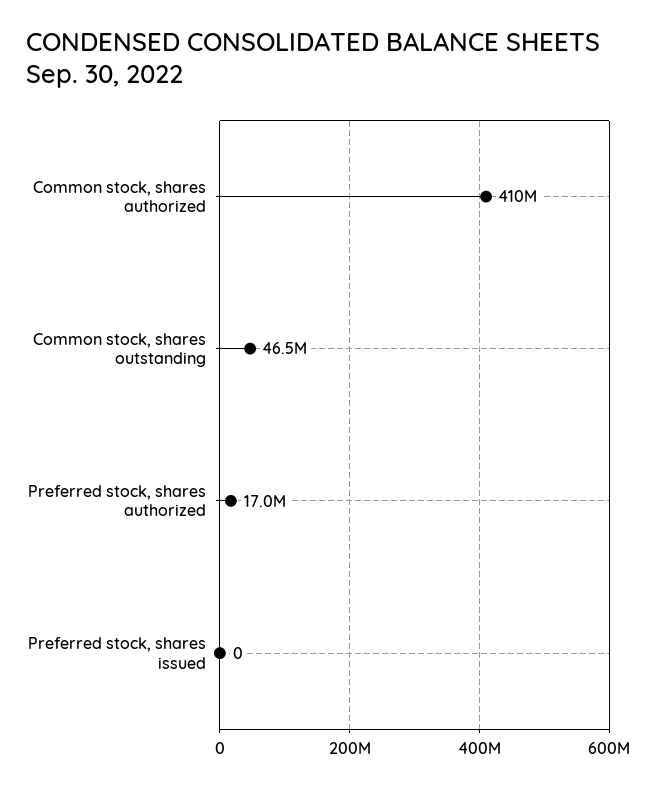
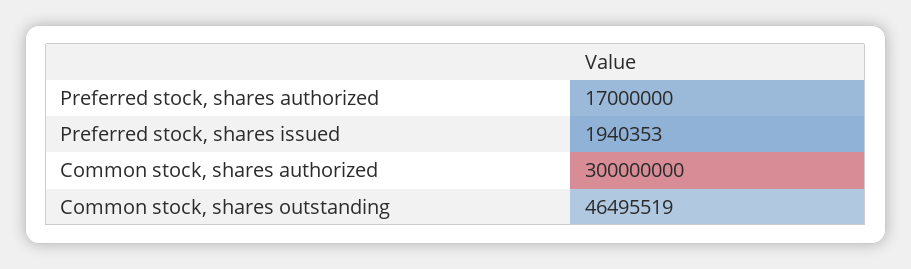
Common stock, shares authorized: 410000000 -> 300000000
Preferred stock, shares issued: 0 -> 1940353

